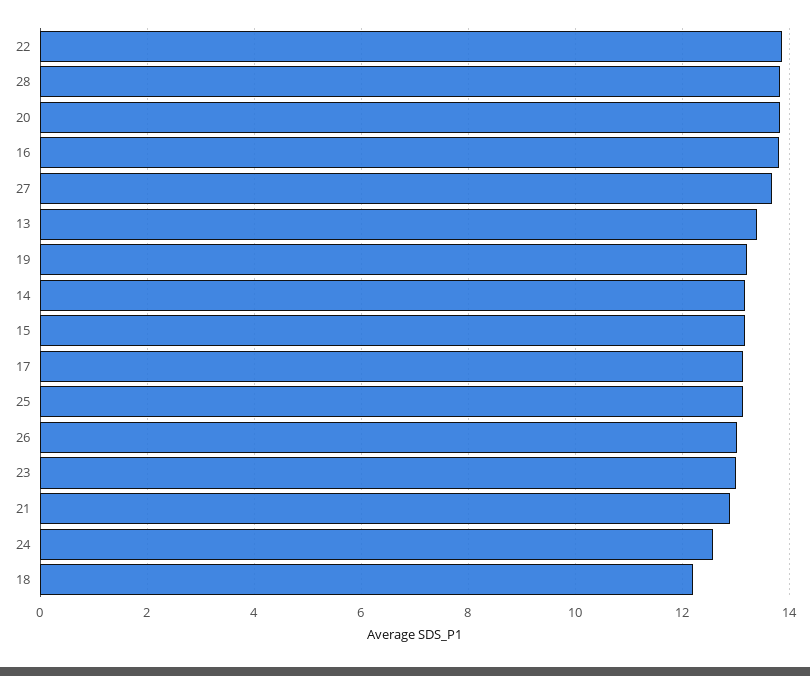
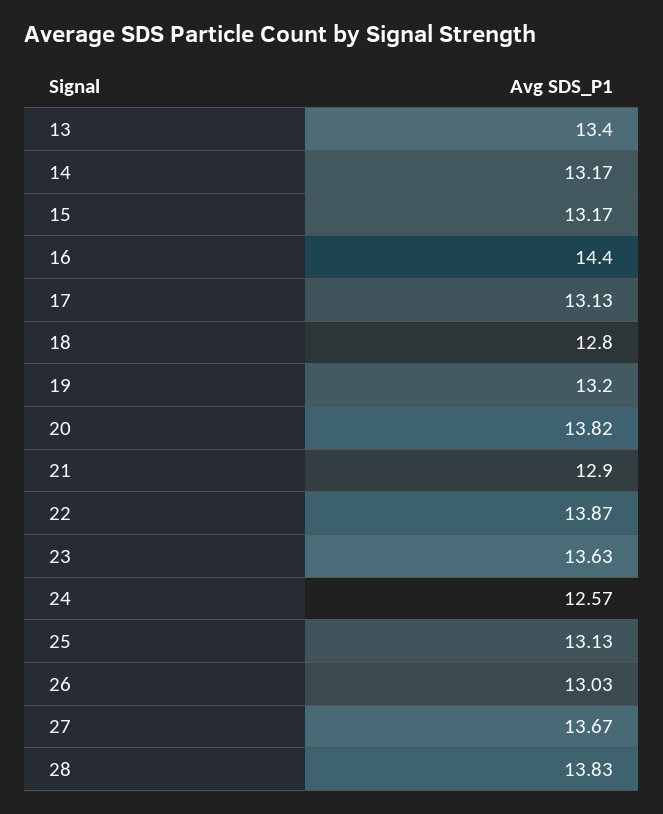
16: 13.8 -> 14.4
23: 13 -> 13.63
18: 12.2 -> 12.8

